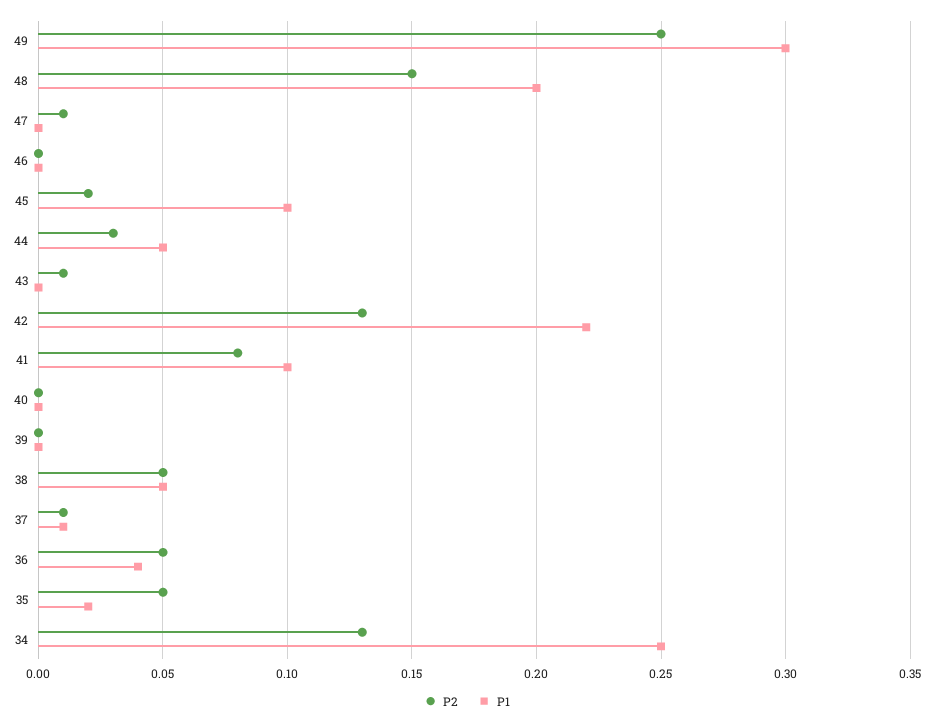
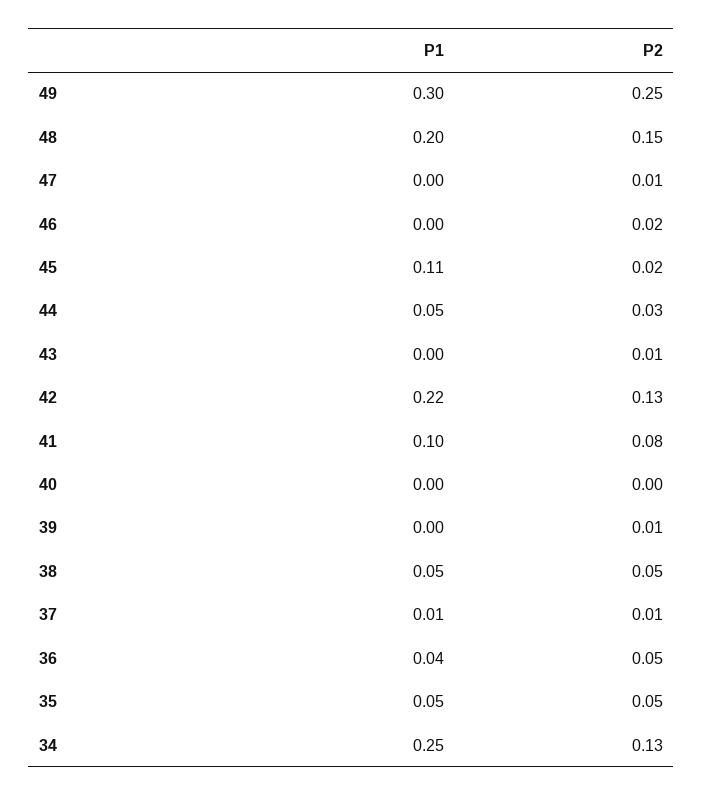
P2, 46: 0 -> 0.02
P1, 45: 0.1 -> 0.11
P2, 39: 0 -> 0.01
P1, 35: 0.02 -> 0.05

